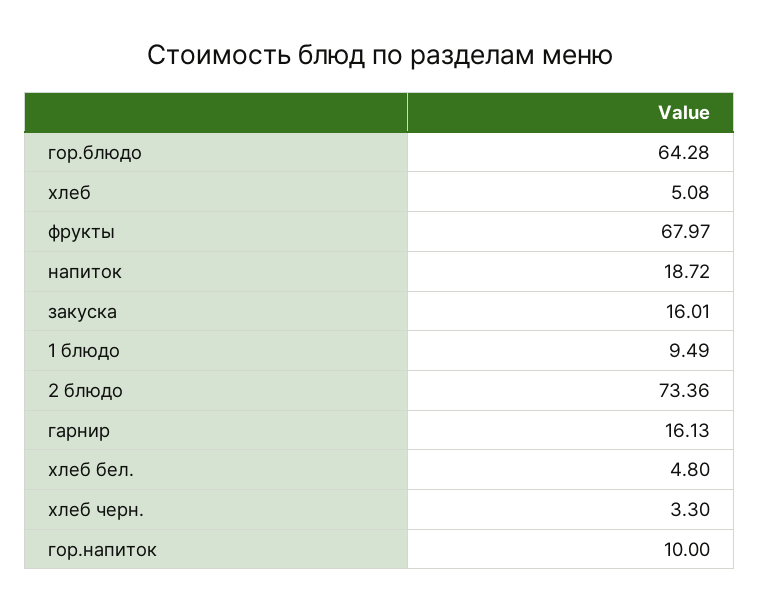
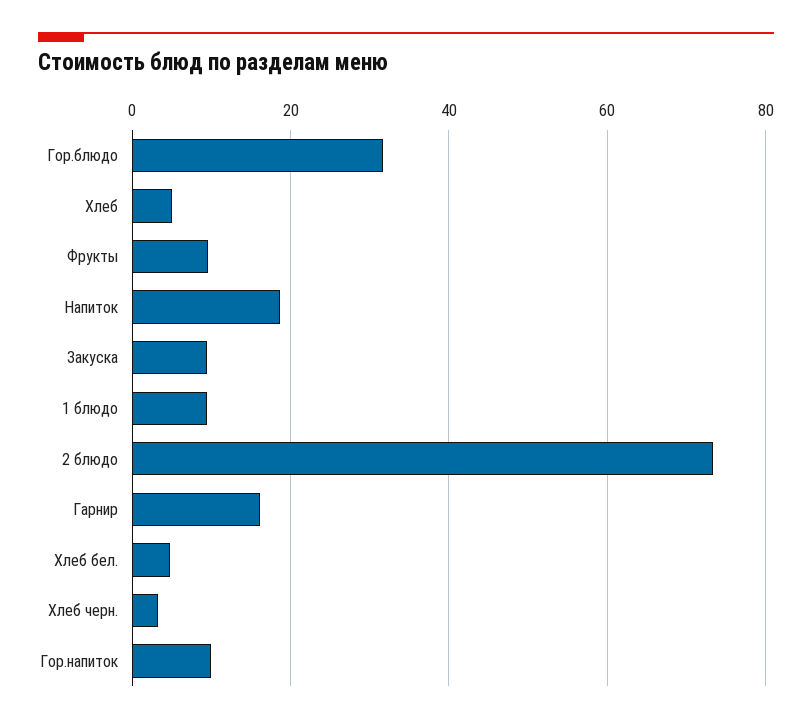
гор.блюдо: 64.28 -> 32
фрукты: 67.97 -> 10
закуска: 16.01 -> 10

